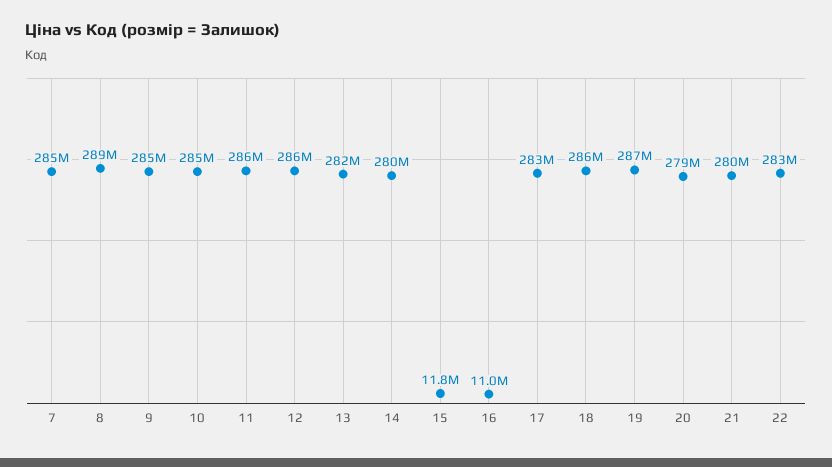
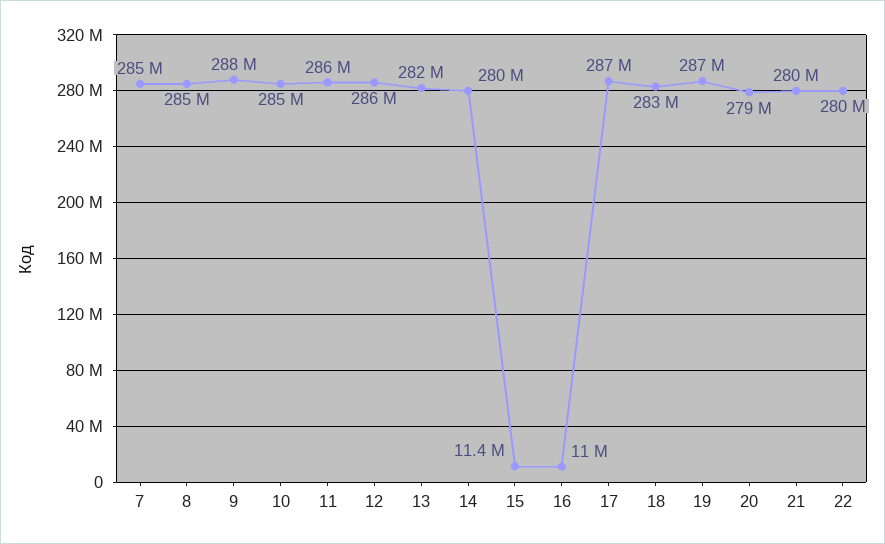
8: 289000000 -> 285000000
9: 285000000 -> 288000000
15: 11800000 -> 11400000
17: 283000000 -> 287000000
18: 286000000 -> 283000000
22: 283000000 -> 280000000

